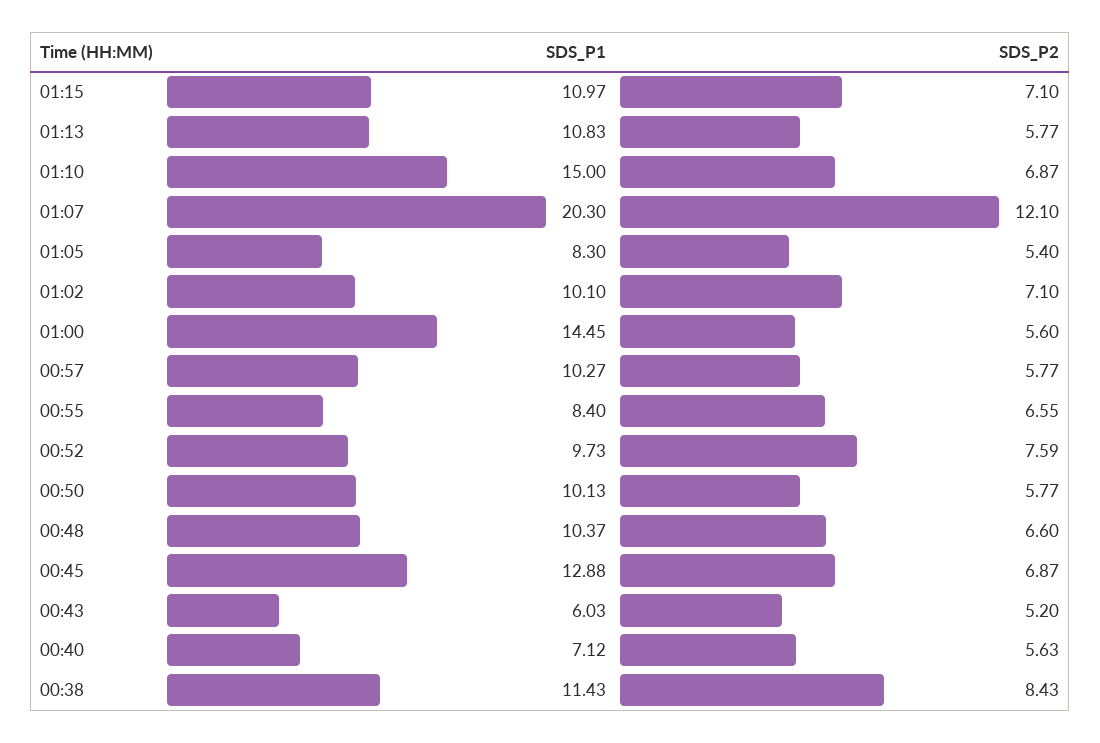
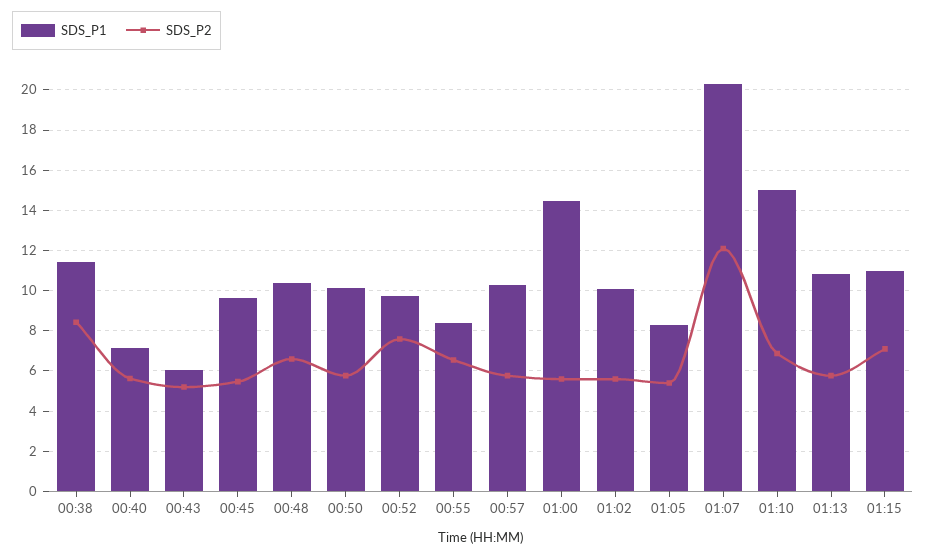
SDS_P2, 01:02: 7.1 -> 5.5
SDS_P1, 00:45: 12.88 -> 9.5
SDS_P2, 00:45: 6.87 -> 5.5

